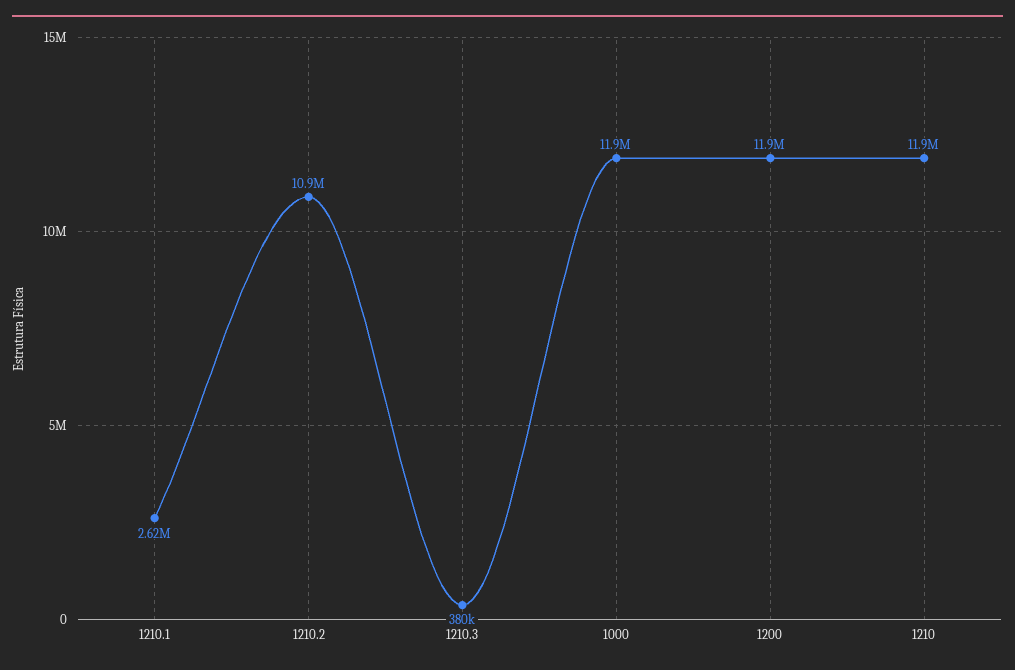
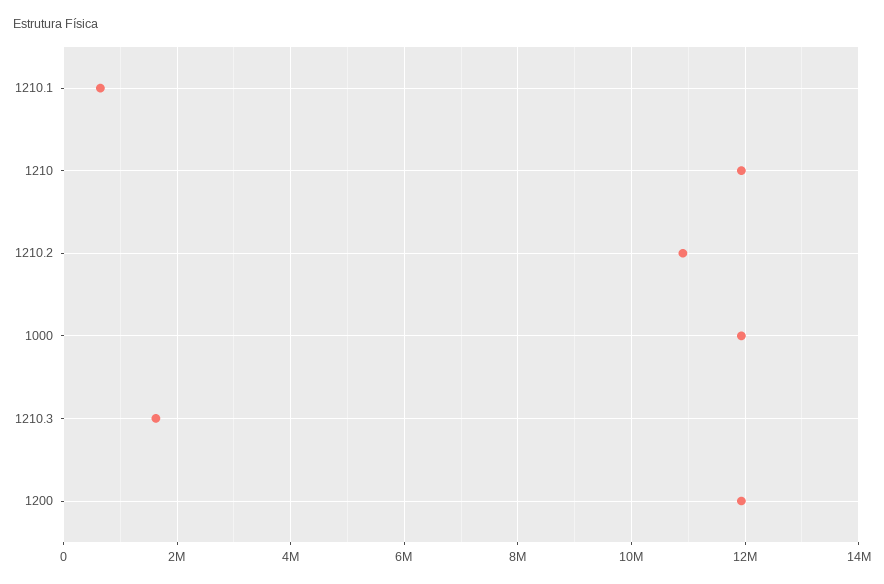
1210.1: 2620000 -> 600000
1210.3: 380000 -> 1600000

